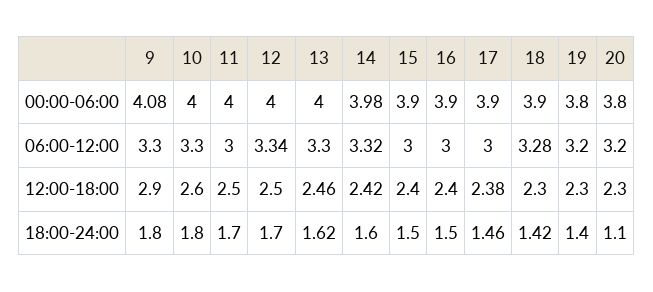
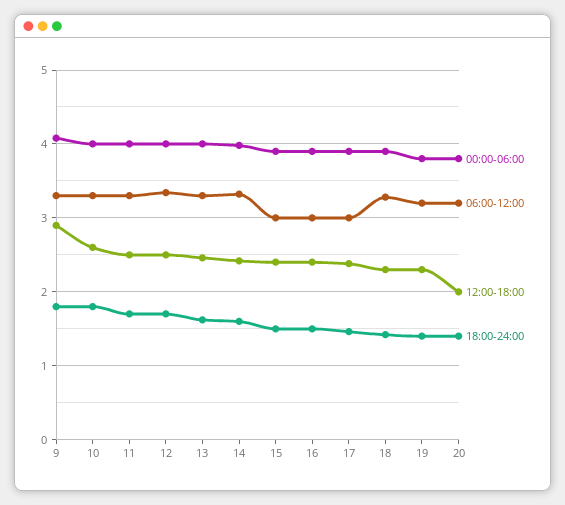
06:00-12:00, 11: 3 -> 3.3
12:00-18:00, 20: 2.3 -> 2
18:00-24:00, 20: 1.1 -> 1.4

